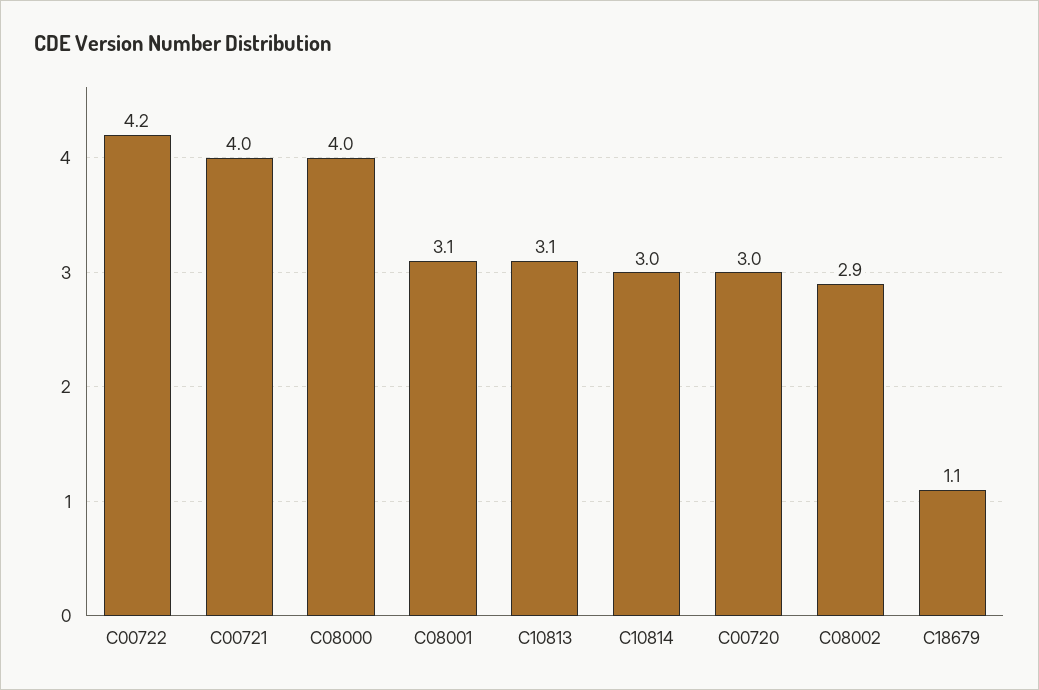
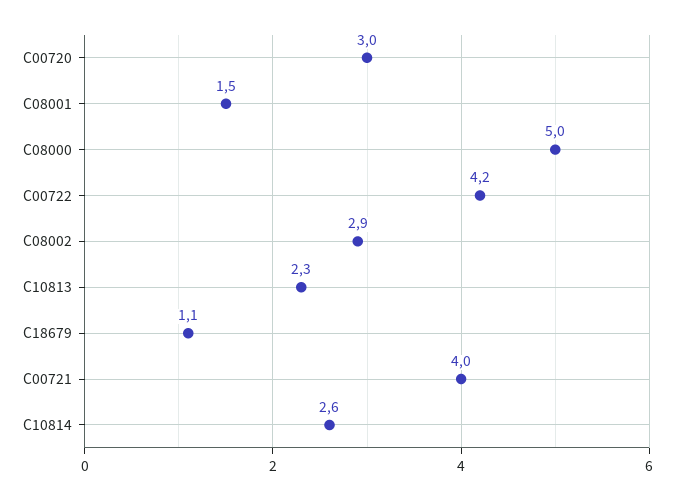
C08000: 4 -> 5
C08001: 3.1 -> 1.5
C10813: 3.1 -> 2.3
C10814: 3 -> 2.6

